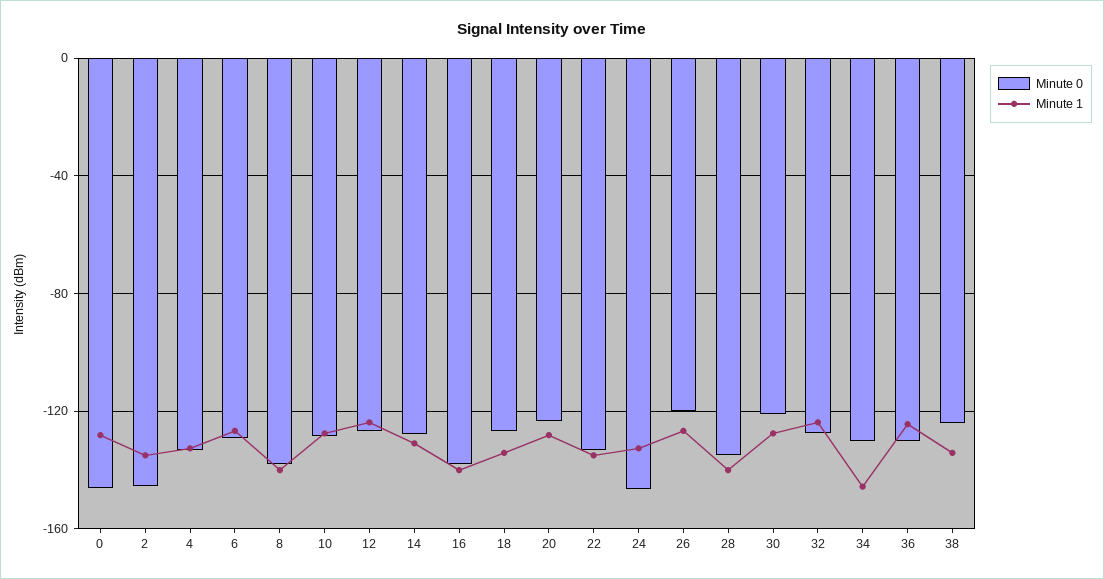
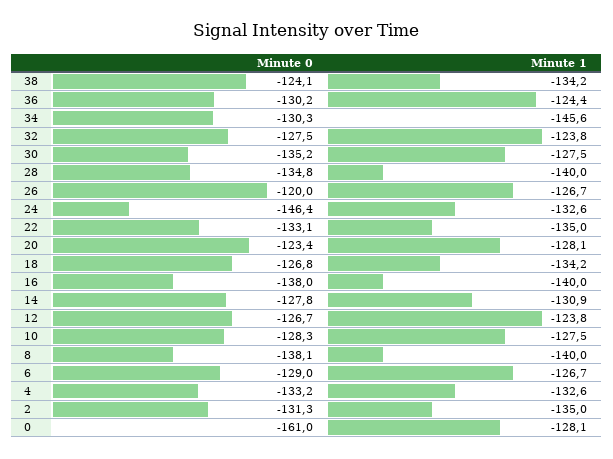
Minute 0, 0: -145 -> -161
Minute 0, 2: -145 -> -131.3
Minute 0, 30: -120 -> -135.2

